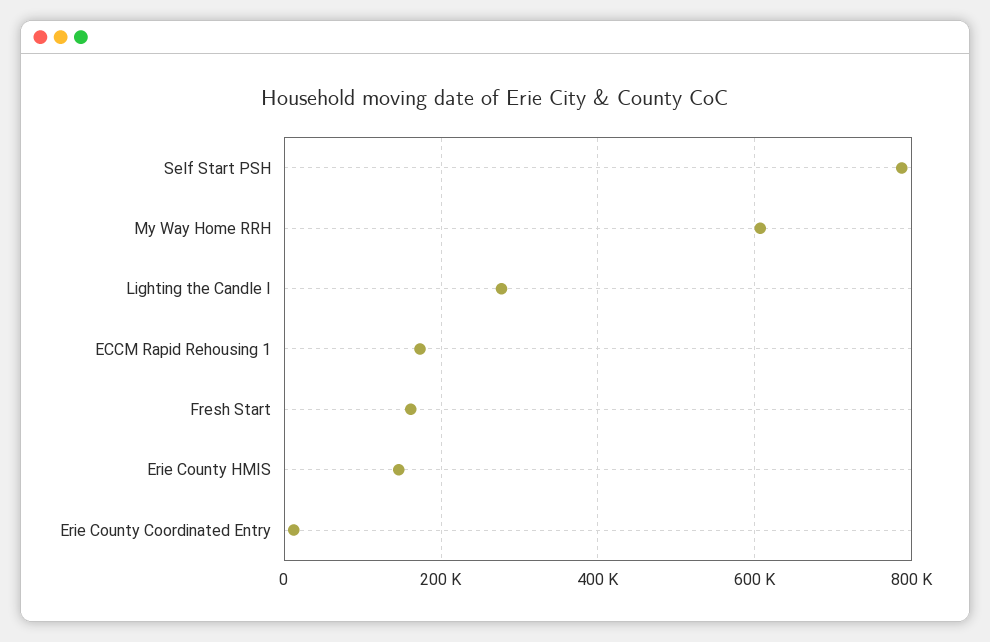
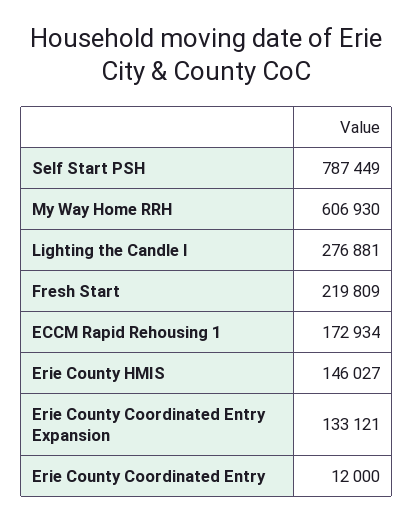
Fresh Start: 160000 -> 219809
Erie County Coordinated Entry Expansion: none -> 133121

